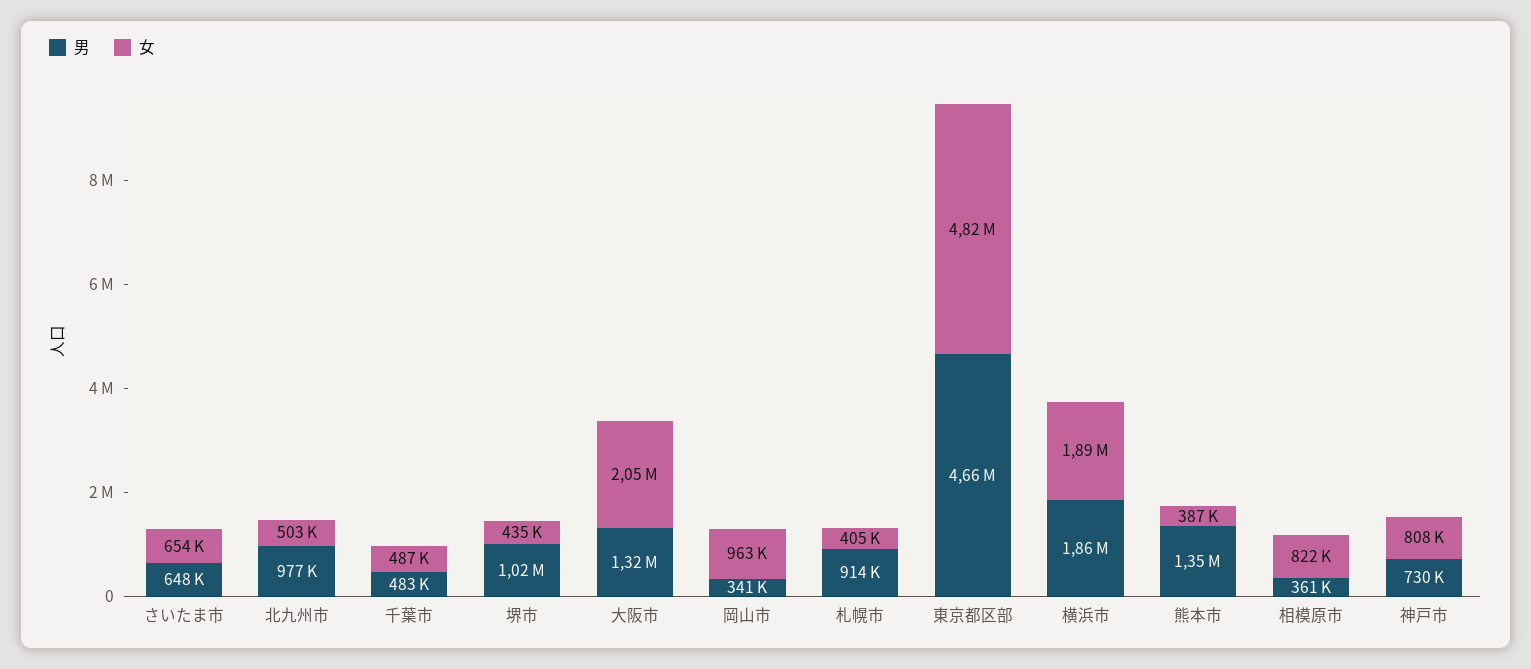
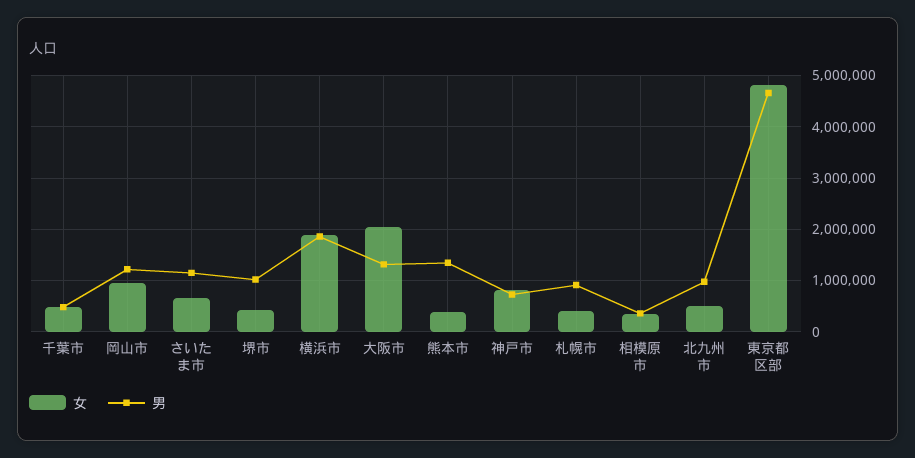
男, さいたま市: 648000 -> 1200000
男, 岡山市: 341000 -> 1200000
女, 相模原市: 822000 -> 400000

